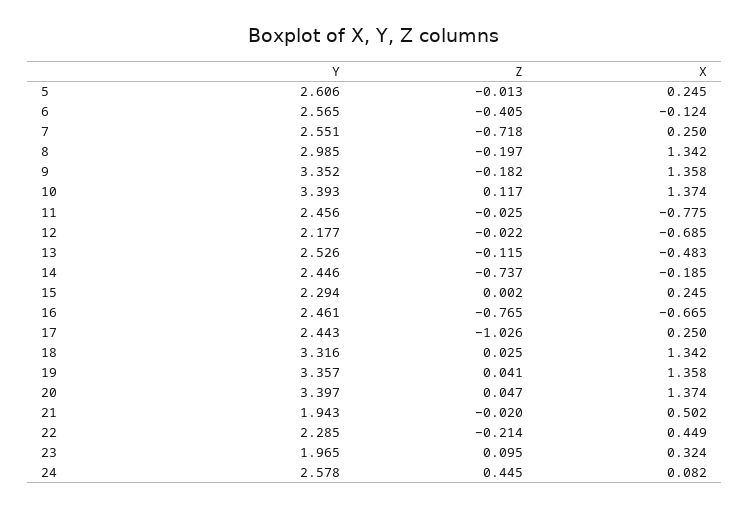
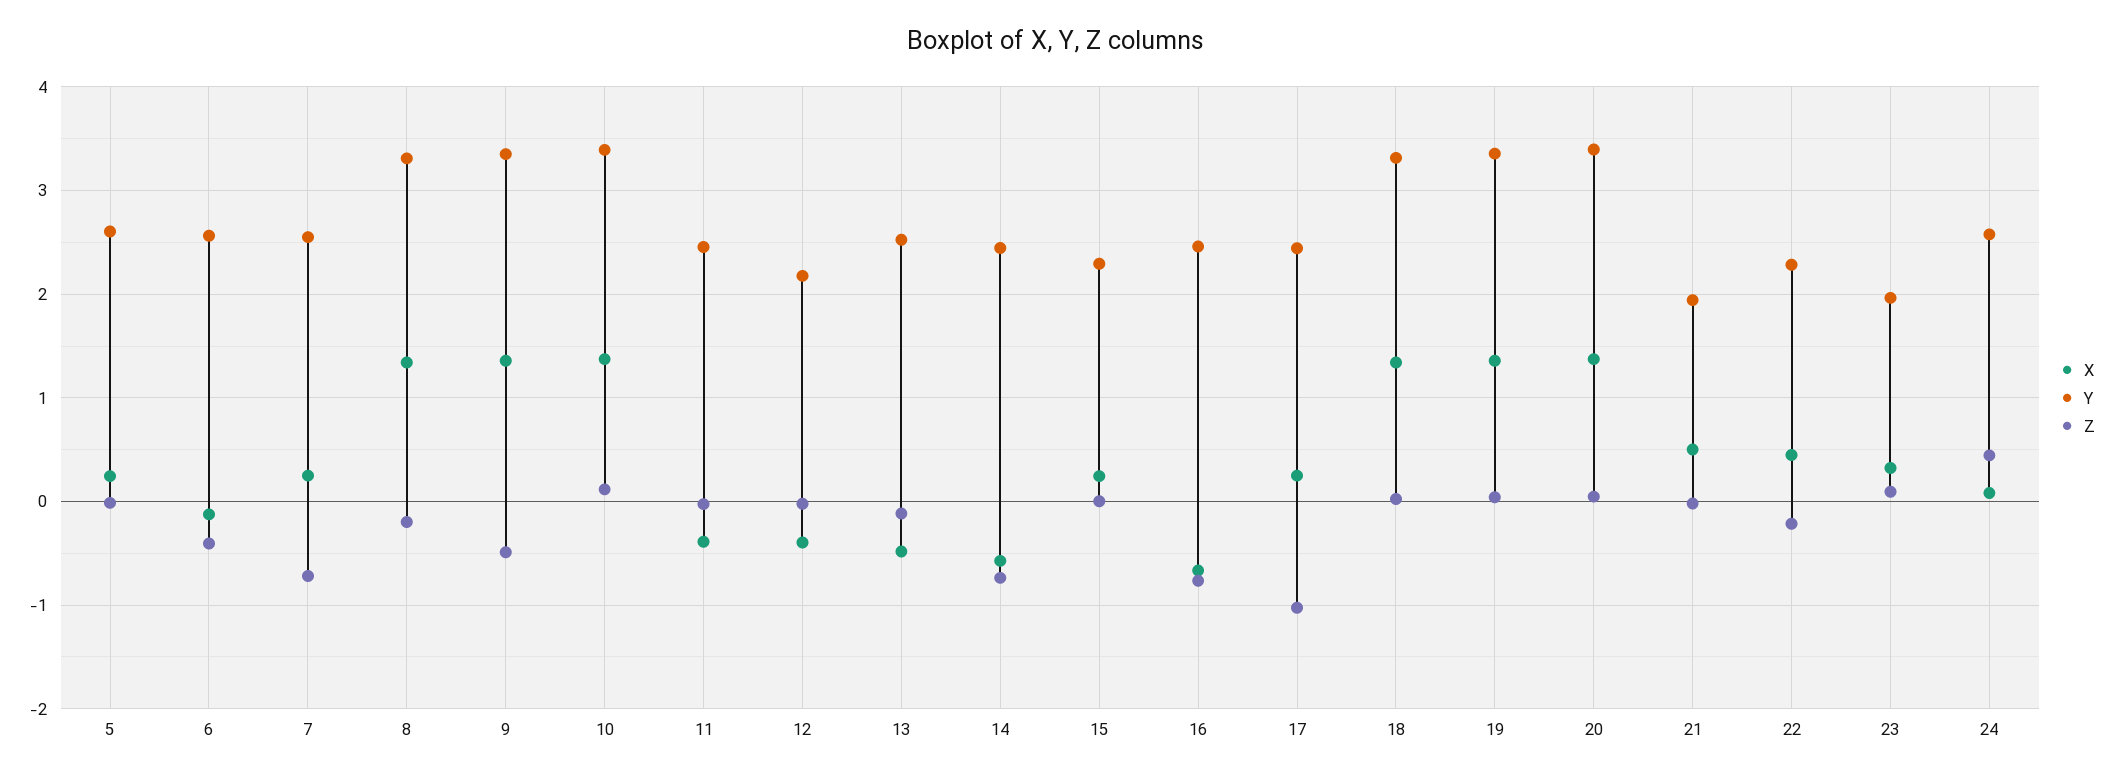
Y, 8: 2.985 -> 3.3
Z, 9: -0.182 -> -0.5
X, 11: -0.775 -> -0.4
X, 12: -0.685 -> -0.4
X, 14: -0.185 -> -0.6

